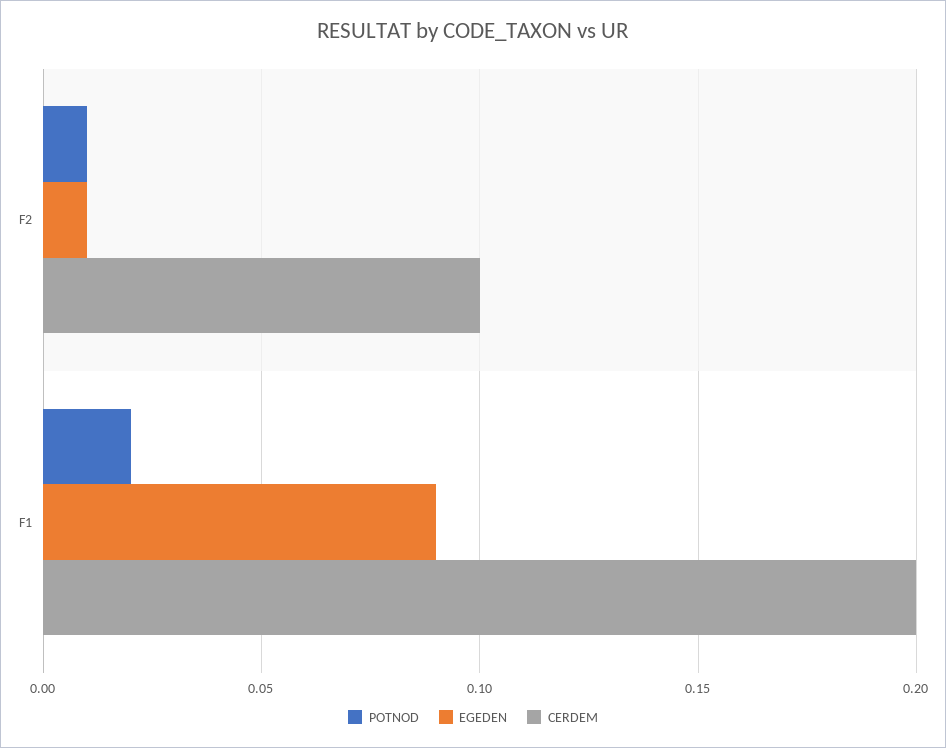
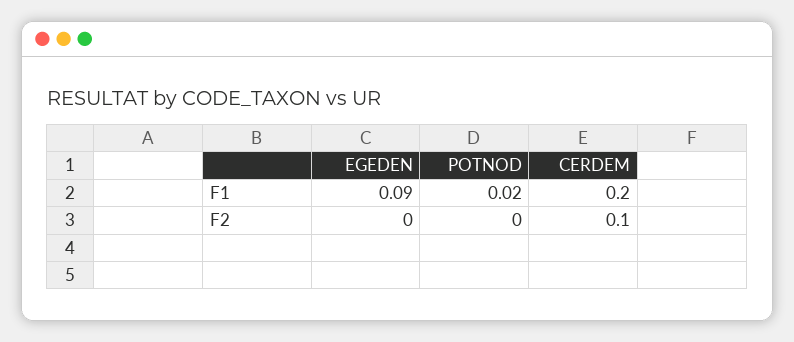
POTNOD, F2: 0.01 -> 0
EGEDEN, F2: 0.01 -> 0

